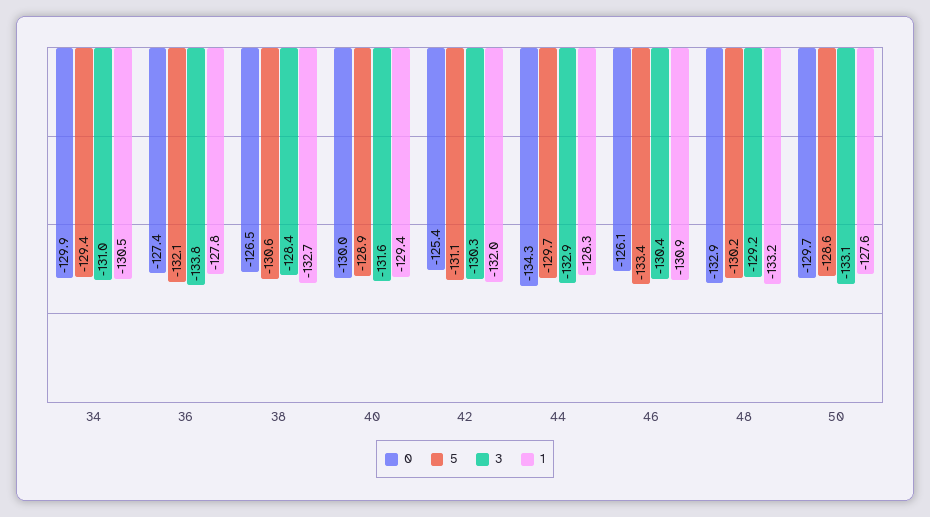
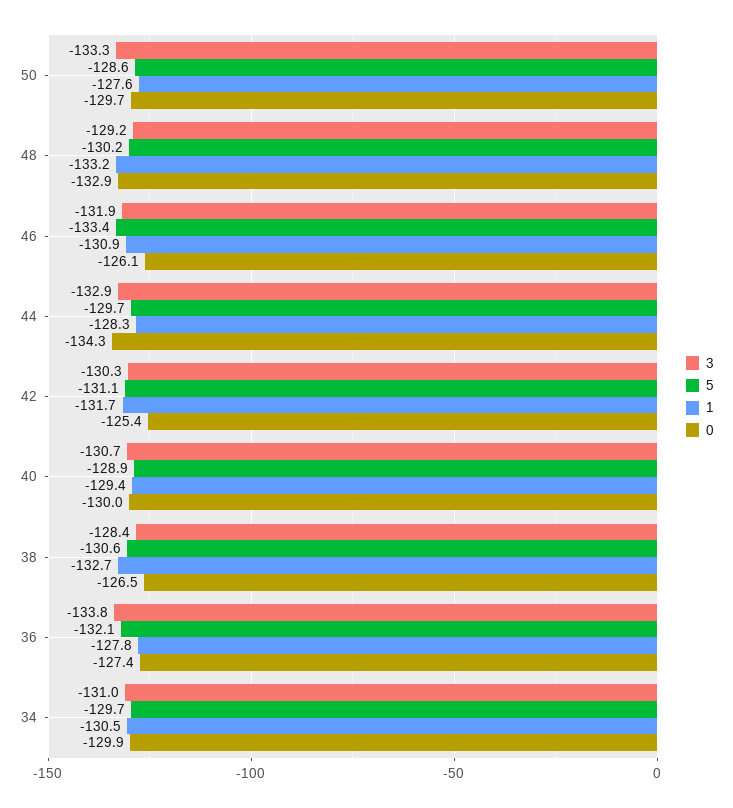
5, 34: -129.4 -> -129.7
3, 40: -131.6 -> -130.7
1, 42: -132 -> -131.7
3, 46: -130.4 -> -131.9
3, 50: -133.1 -> -133.3

